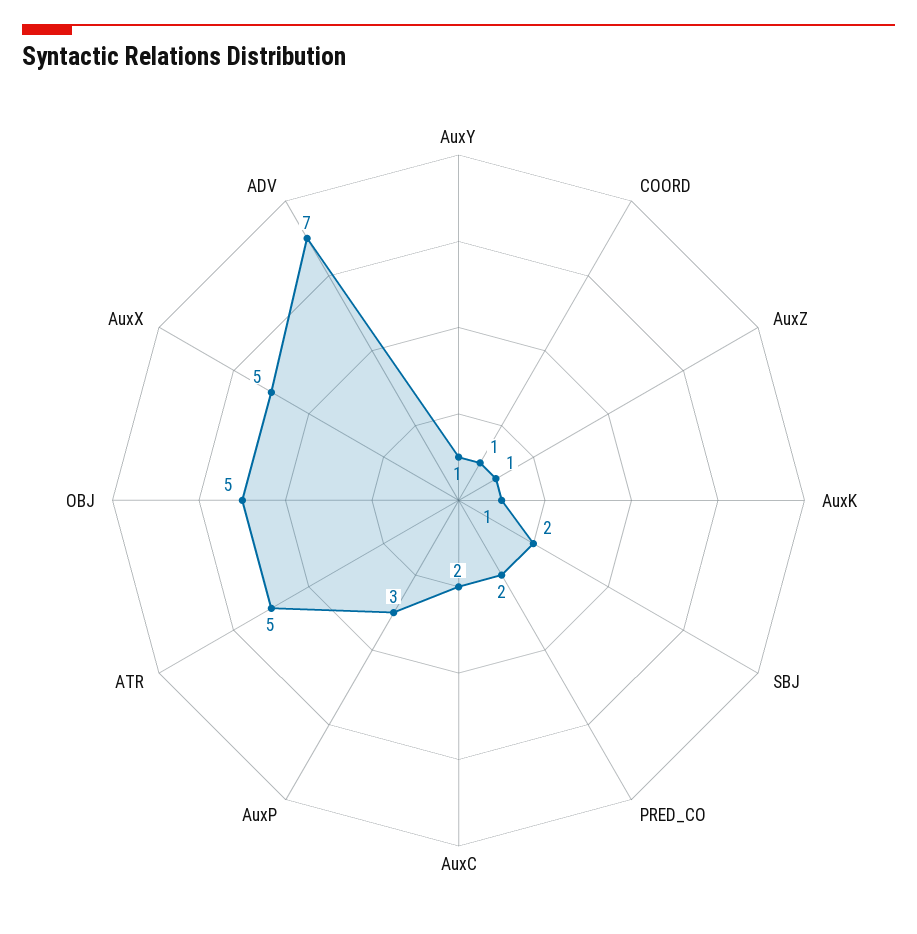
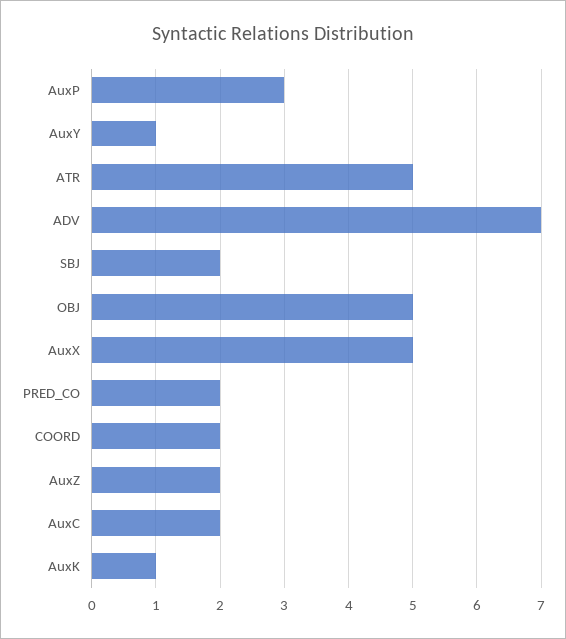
COORD: 1 -> 2
AuxZ: 1 -> 2

